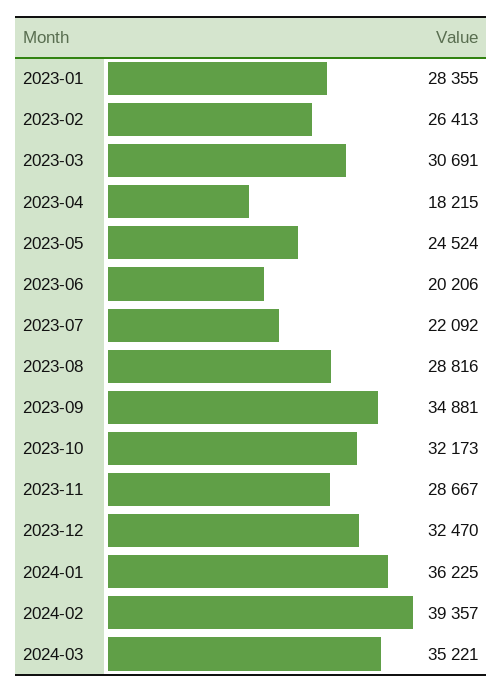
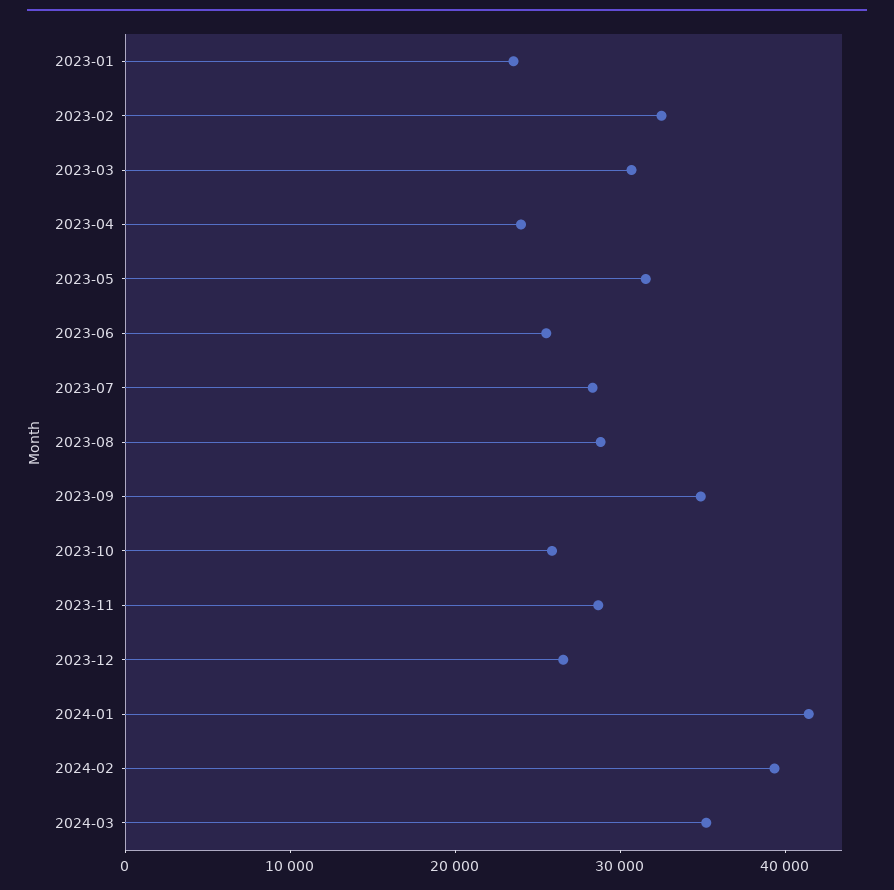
2023-01: 28355 -> 24000
2023-02: 26413 -> 32000
2023-04: 18215 -> 24000
2023-05: 24524 -> 32000
2023-06: 20206 -> 26000
2023-07: 22092 -> 28000
2023-10: 32173 -> 26000
2023-12: 32470 -> 26000
2024-01: 36225 -> 42000

